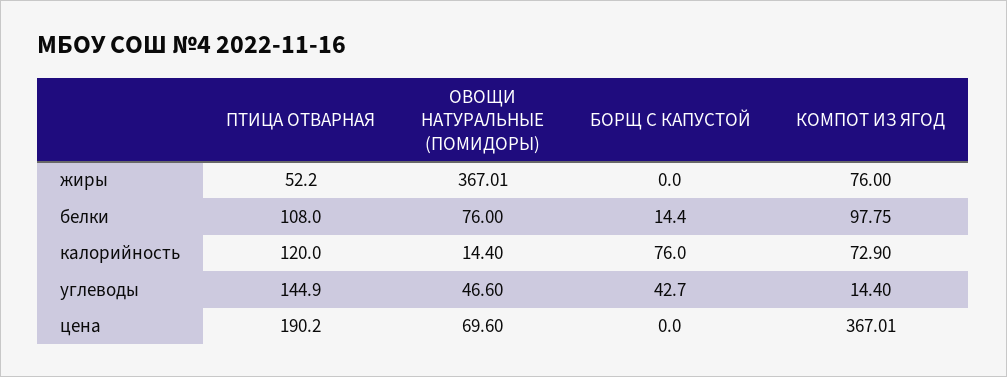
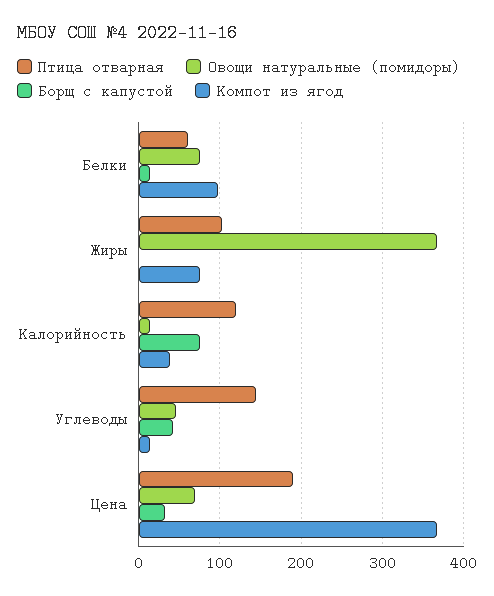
ПТИЦА ОТВАРНАЯ, жиры: 52.2 -> 100
ПТИЦА ОТВАРНАЯ, белки: 108 -> 60
КОМПОТ ИЗ ЯГОД, калорийность: 72.9 -> 40
БОРЩ С КАПУСТОЙ, цена: 0 -> 30

